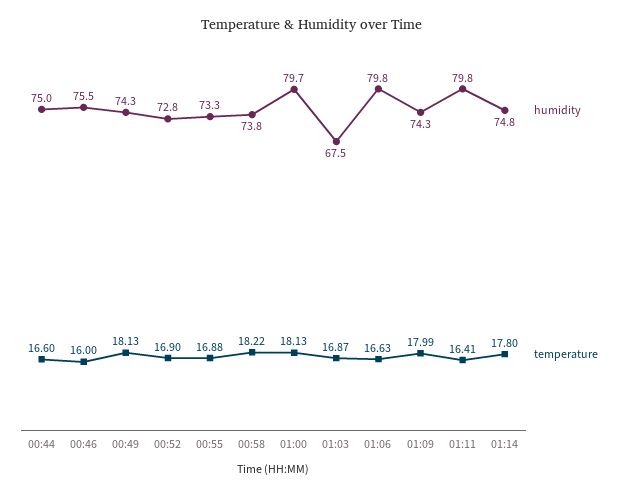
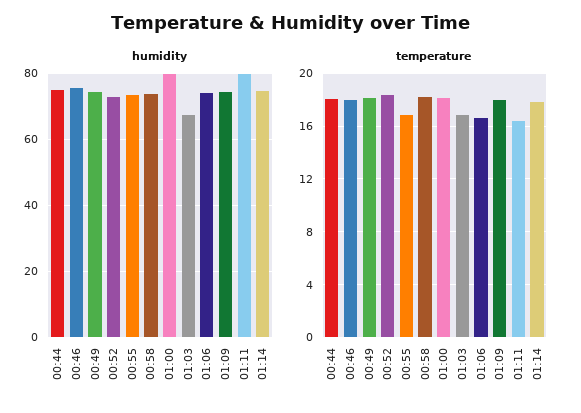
temperature, 00:44: 16.6 -> 18
temperature, 00:46: 16 -> 18
temperature, 00:52: 16.9 -> 18.5
humidity, 01:06: 79.8 -> 74

